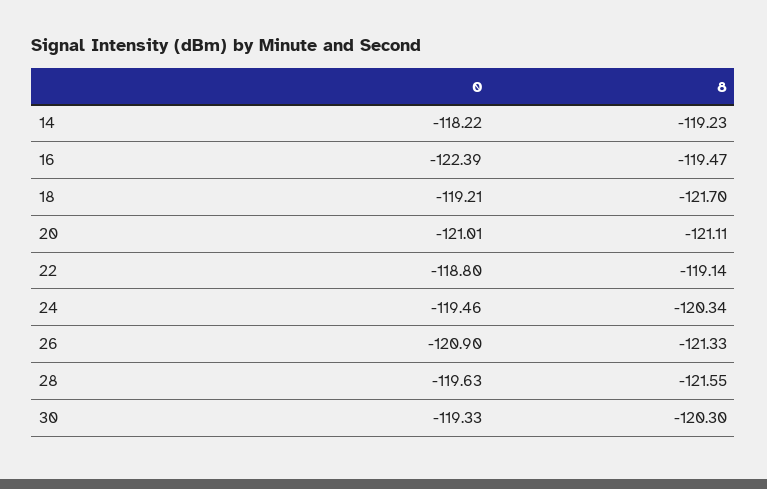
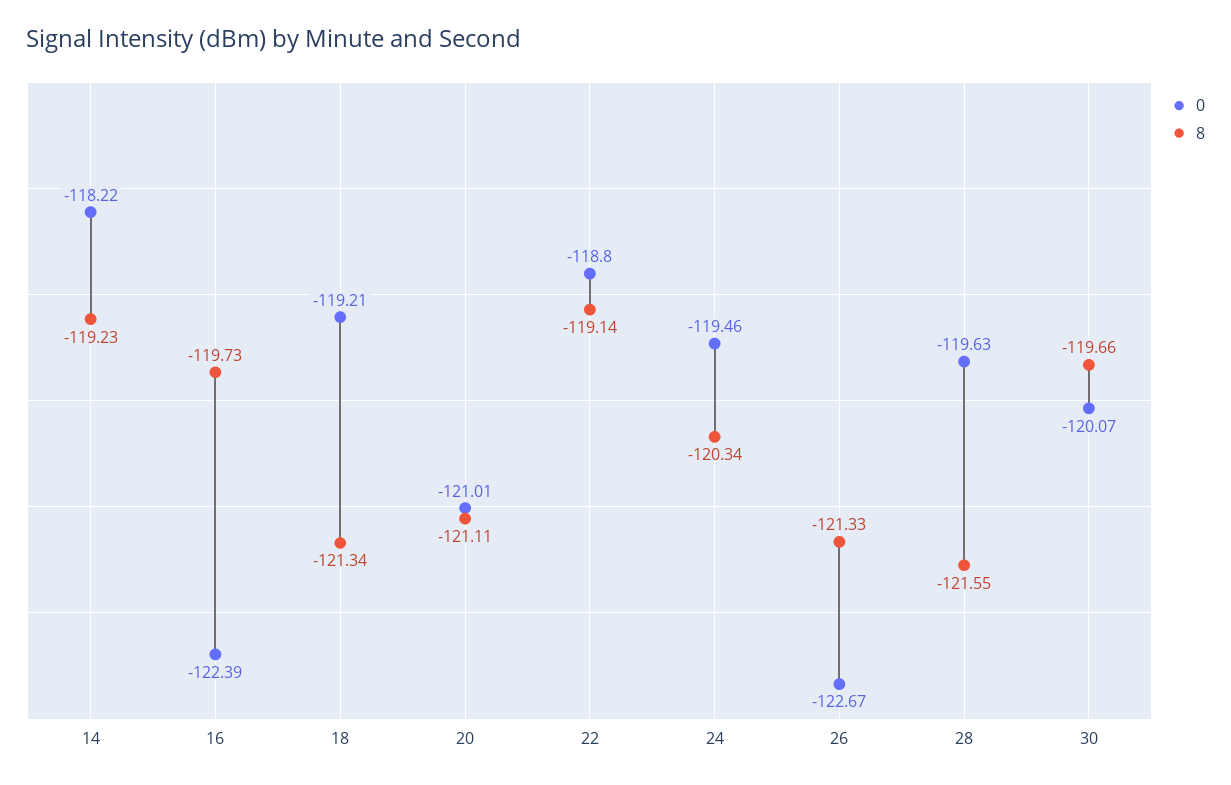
8, 16: -119.47 -> -119.73
8, 18: -121.7 -> -121.34
0, 26: -120.9 -> -122.67
0, 30: -119.33 -> -120.07
8, 30: -120.3 -> -119.66

